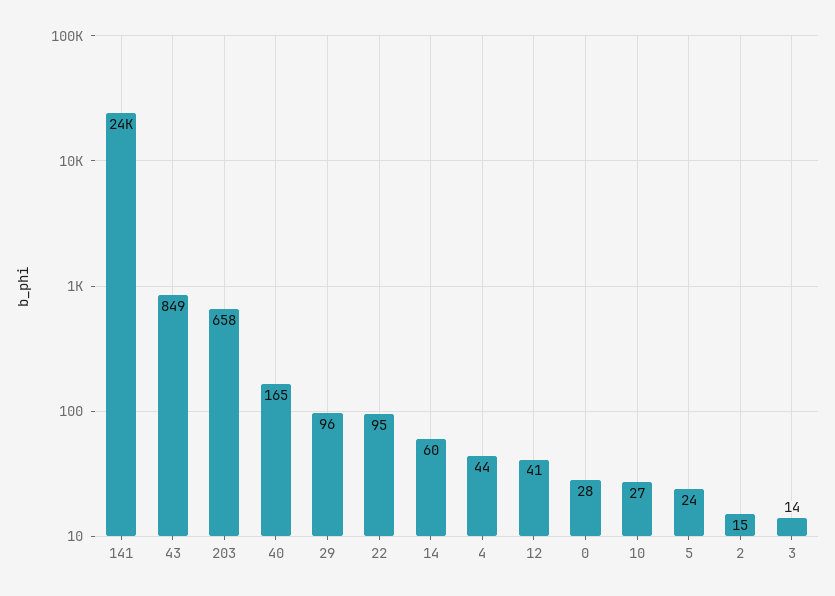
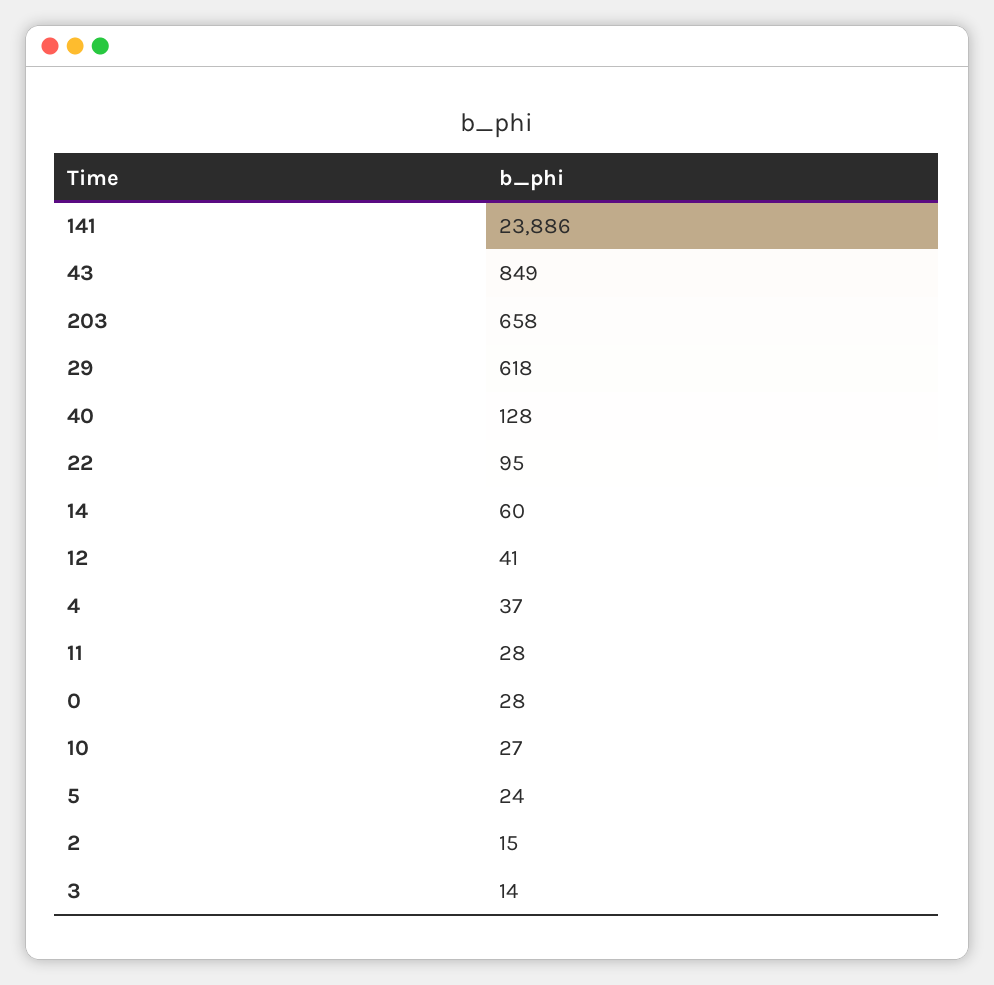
40: 165 -> 128
29: 96 -> 618
4: 44 -> 37
11: none -> 28

